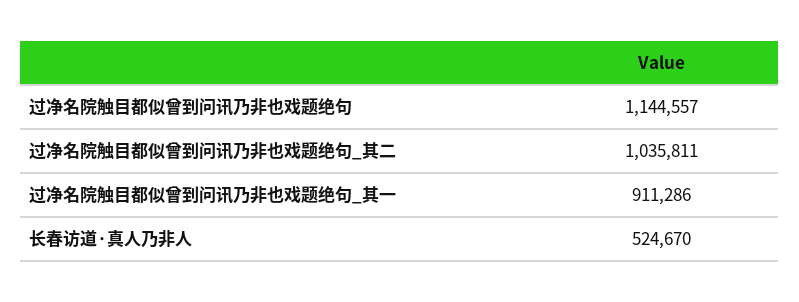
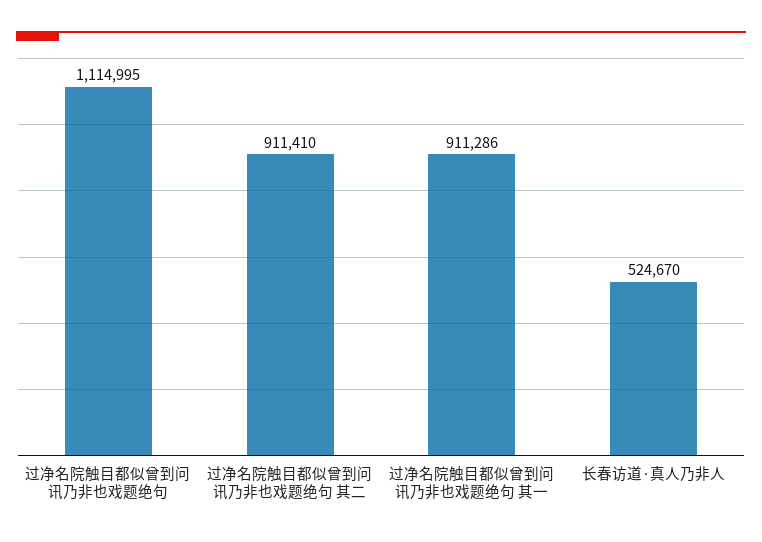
过净名院触目都似曾到问讯乃非也戏题绝句: 1144557 -> 1114995
过净名院触目都似曾到问讯乃非也戏题绝句_其二: 1035811 -> 911410

